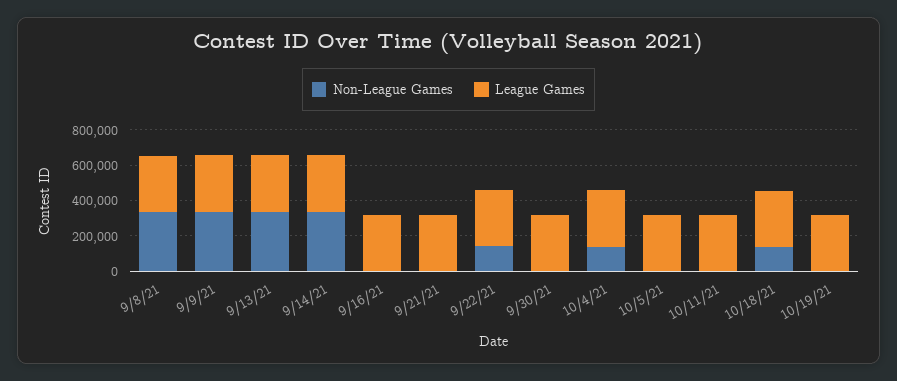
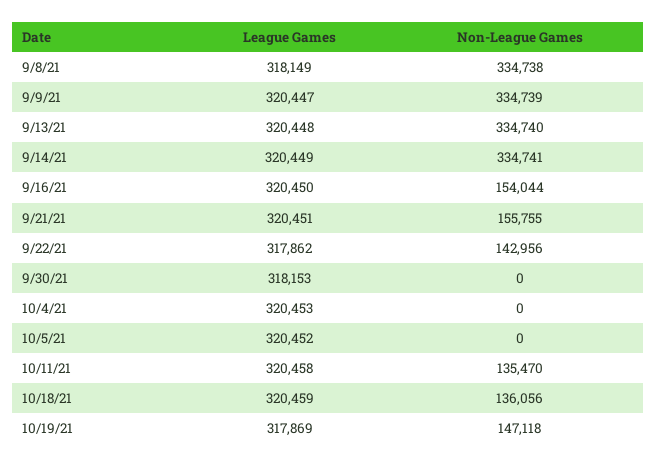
Non-League Games, 9/16/21: 0 -> 154044
Non-League Games, 9/21/21: 0 -> 155755
Non-League Games, 10/4/21: 150000 -> 0
Non-League Games, 10/11/21: 0 -> 135470
Non-League Games, 10/19/21: 0 -> 147118

